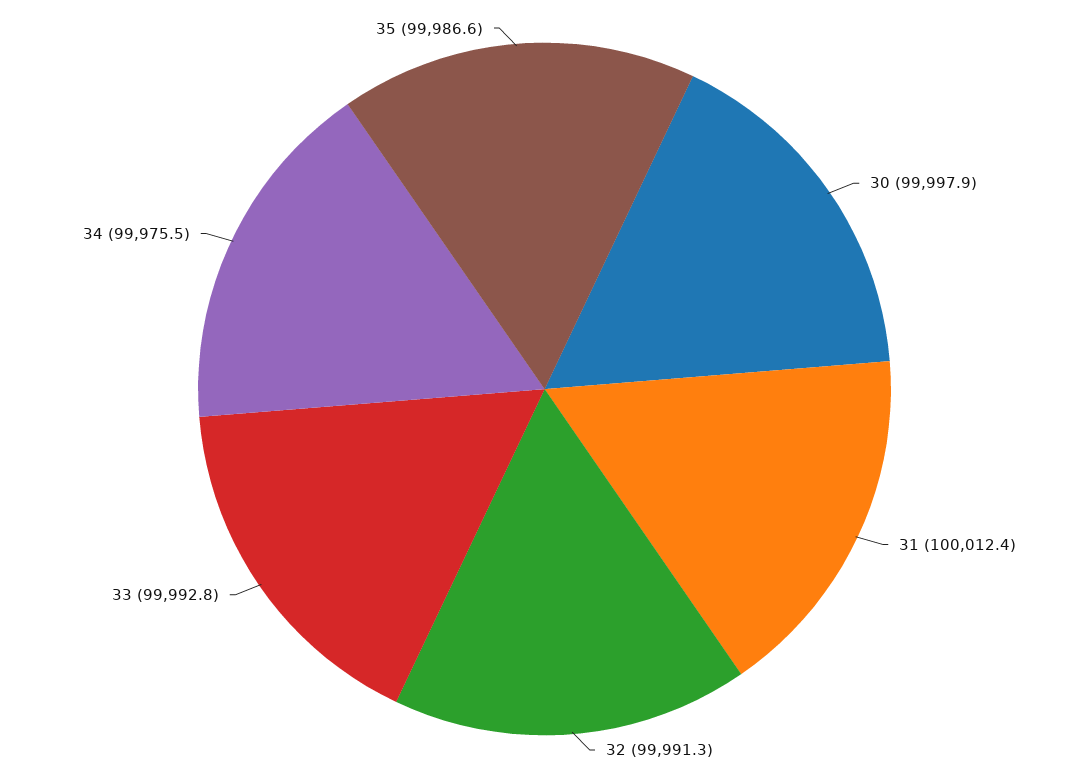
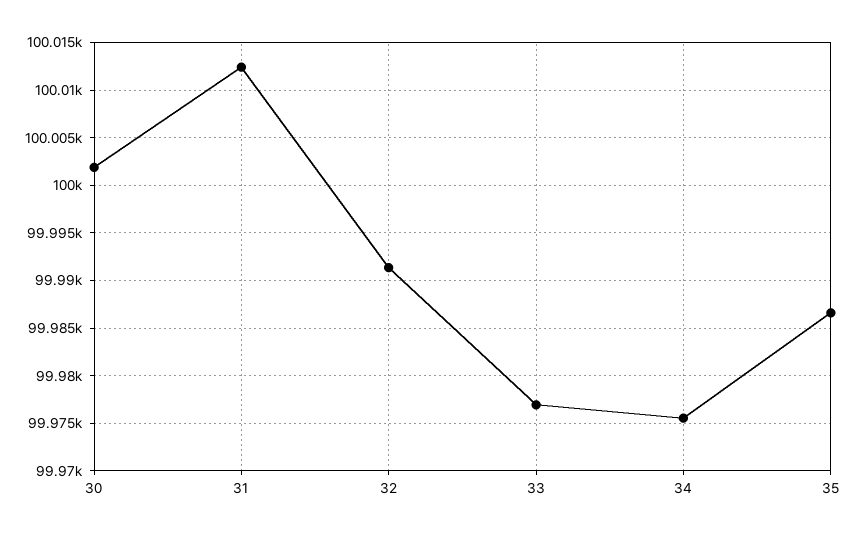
30: 99997.9 -> 100002
33: 99992.8 -> 99977

